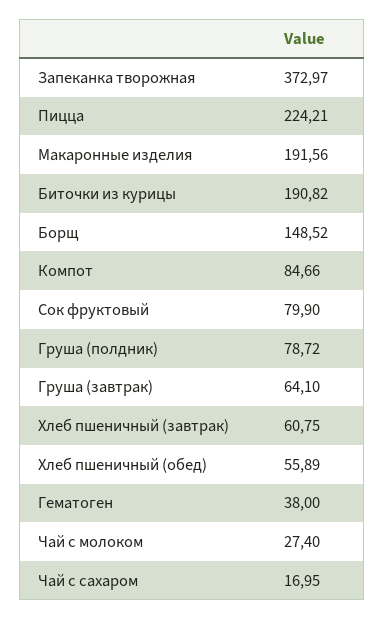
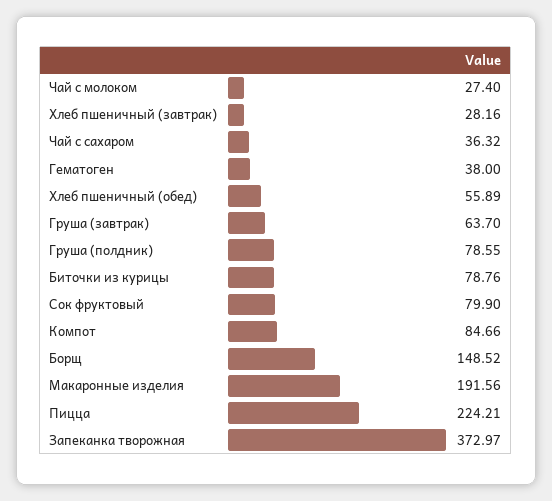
Биточки из курицы: 190.82 -> 78.76
Груша (полдник): 78.72 -> 78.55
Груша (завтрак): 64.1 -> 63.7
Хлеб пшеничный (завтрак): 60.75 -> 28.16
Чай с сахаром: 16.95 -> 36.32

